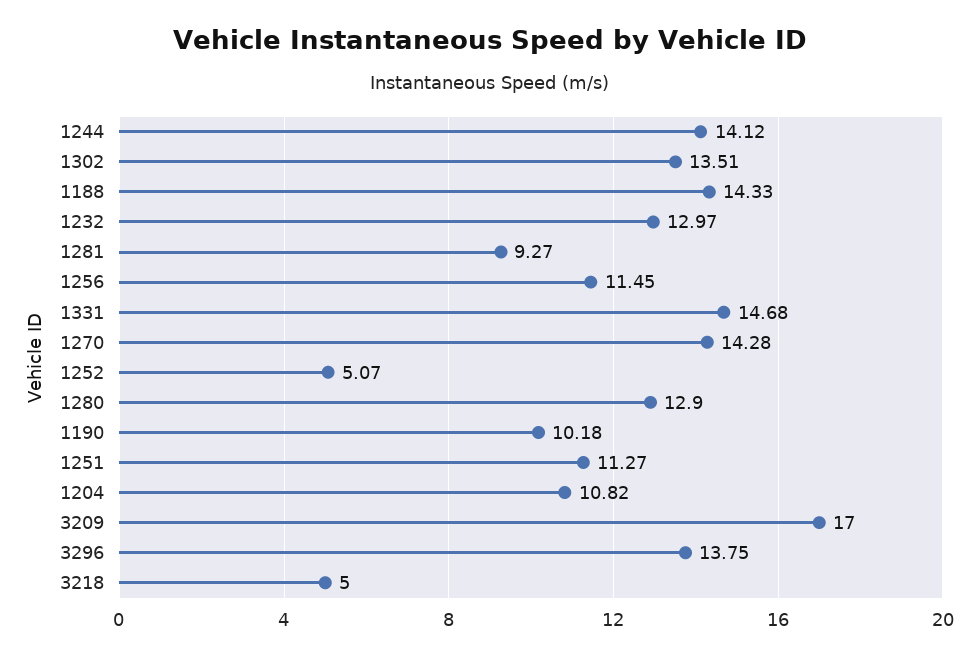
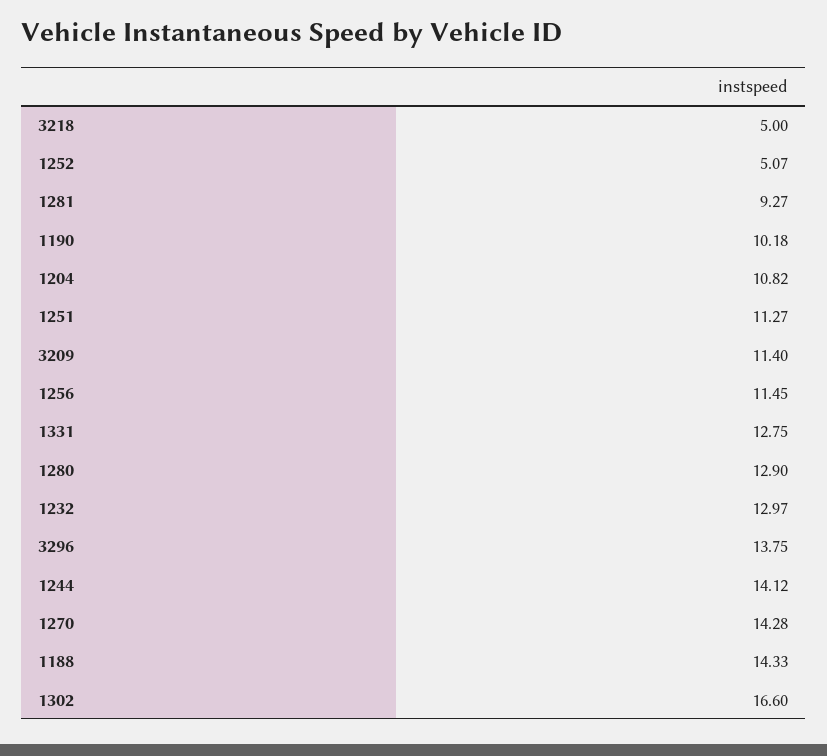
1302: 13.51 -> 16.6
1331: 14.68 -> 12.75
3209: 17 -> 11.4

